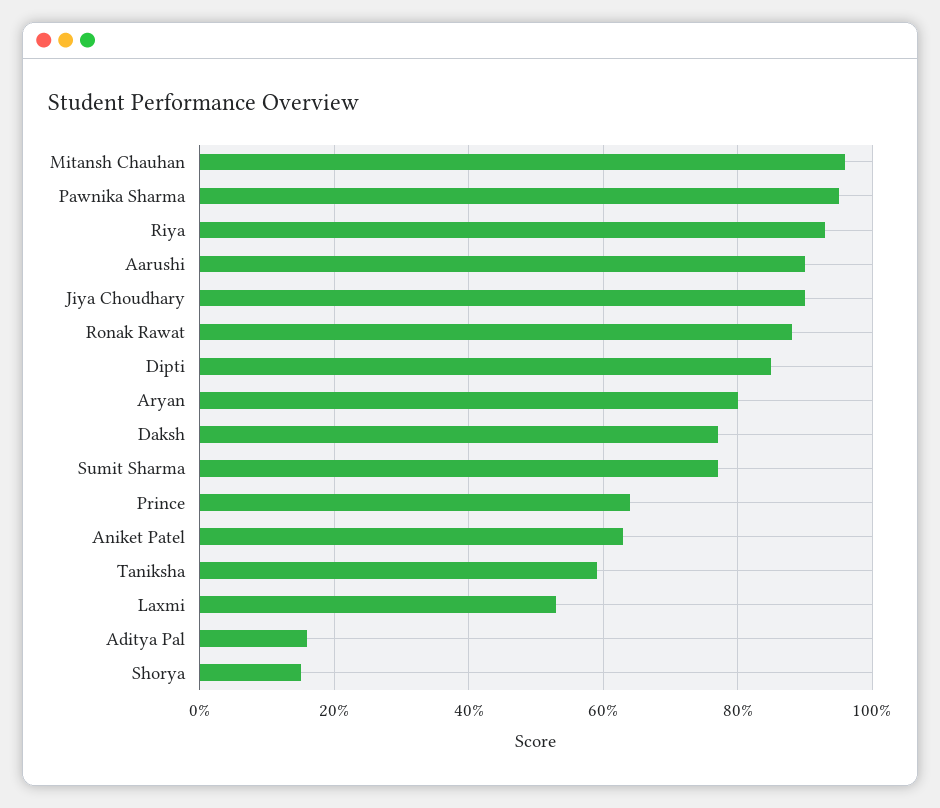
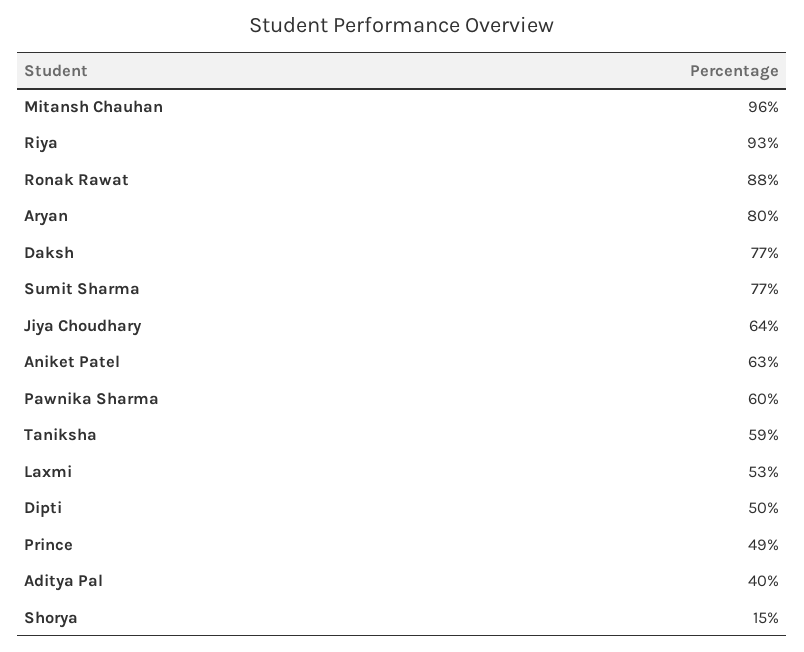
Pawnika Sharma: 95 -> 60
Aarushi: 90 -> none
Jiya Choudhary: 90 -> 64
Dipti: 85 -> 50
Prince: 65 -> 49
Aditya Pal: 15 -> 40

